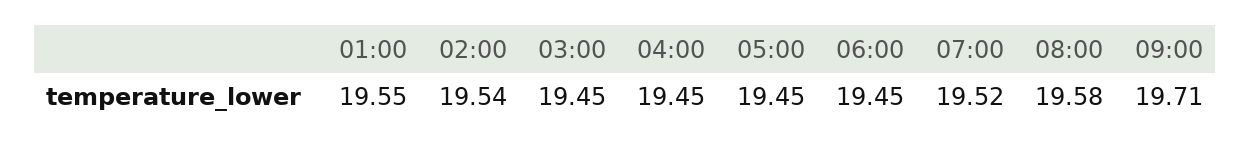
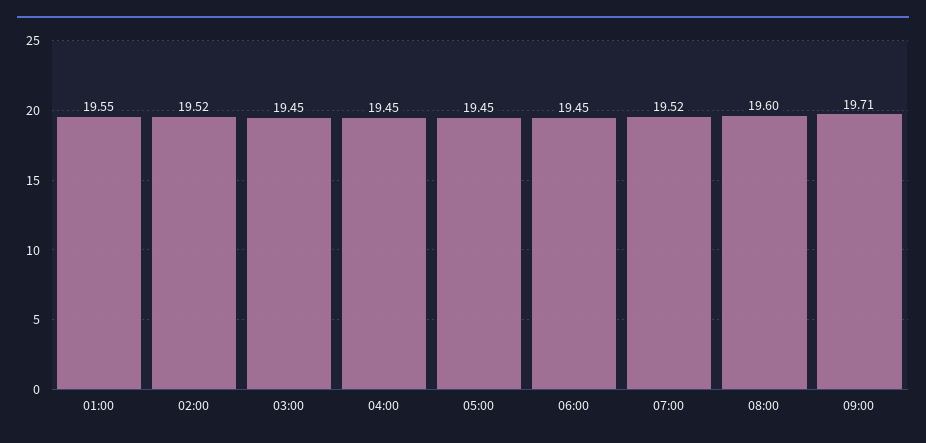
02:00: 19.54 -> 19.52
08:00: 19.58 -> 19.6

